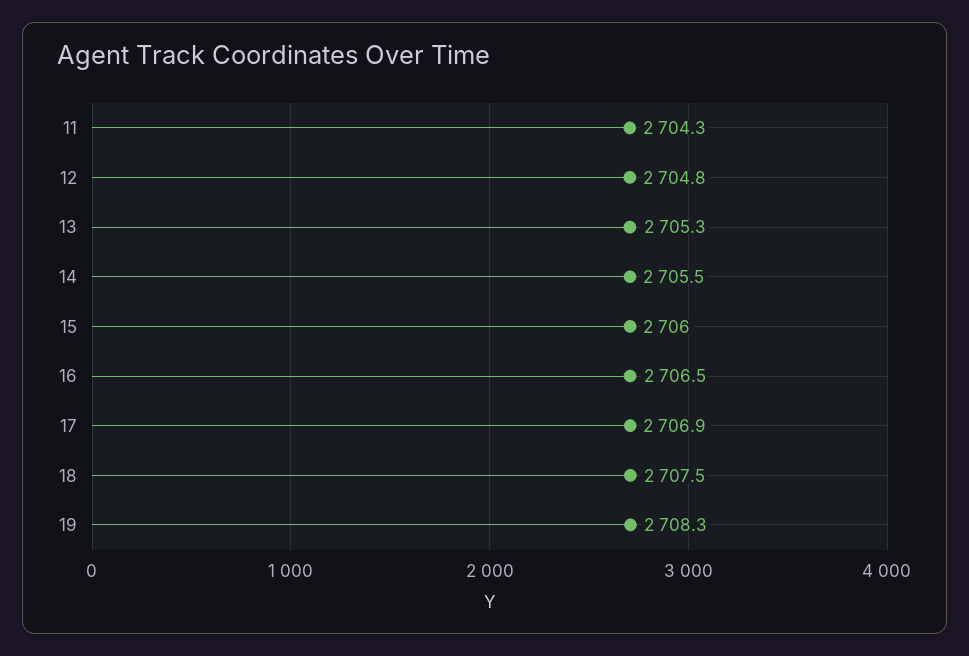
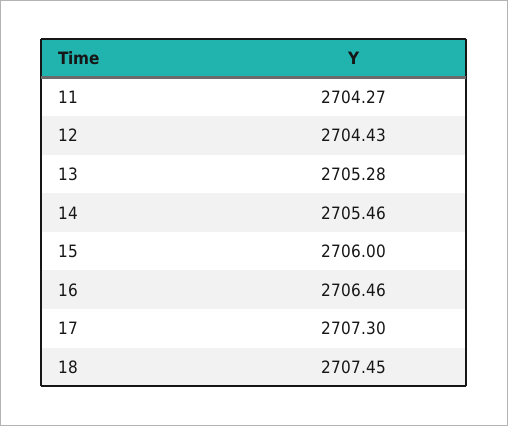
12: 2704.8 -> 2704.43
17: 2706.9 -> 2707.3
19: 2708.3 -> none

